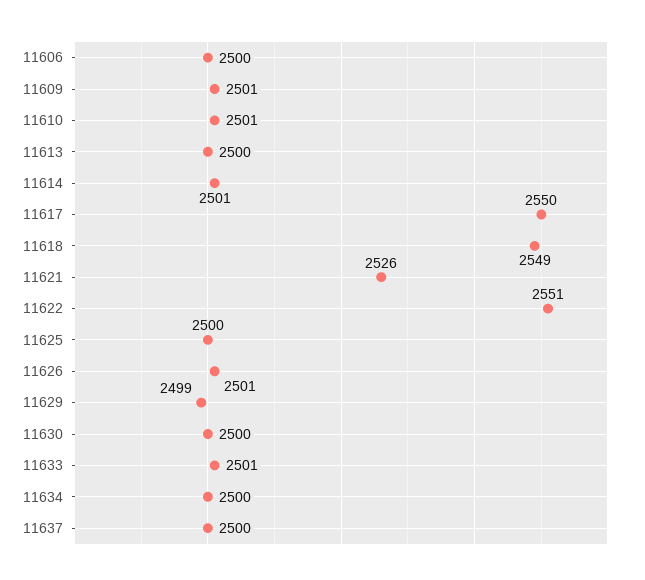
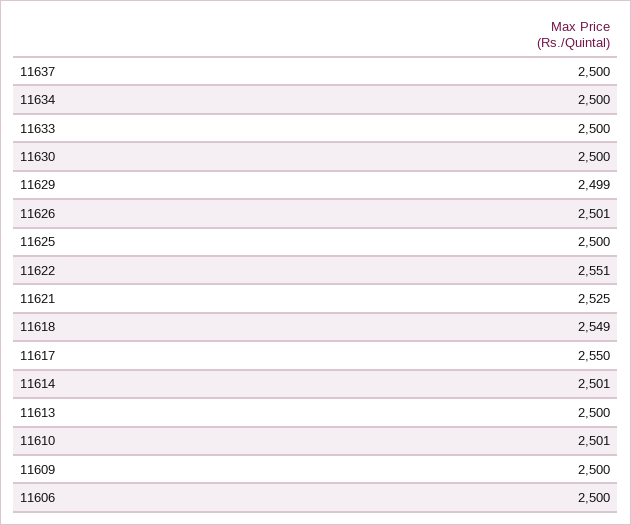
11609: 2501 -> 2500
11621: 2526 -> 2525
11633: 2501 -> 2500

